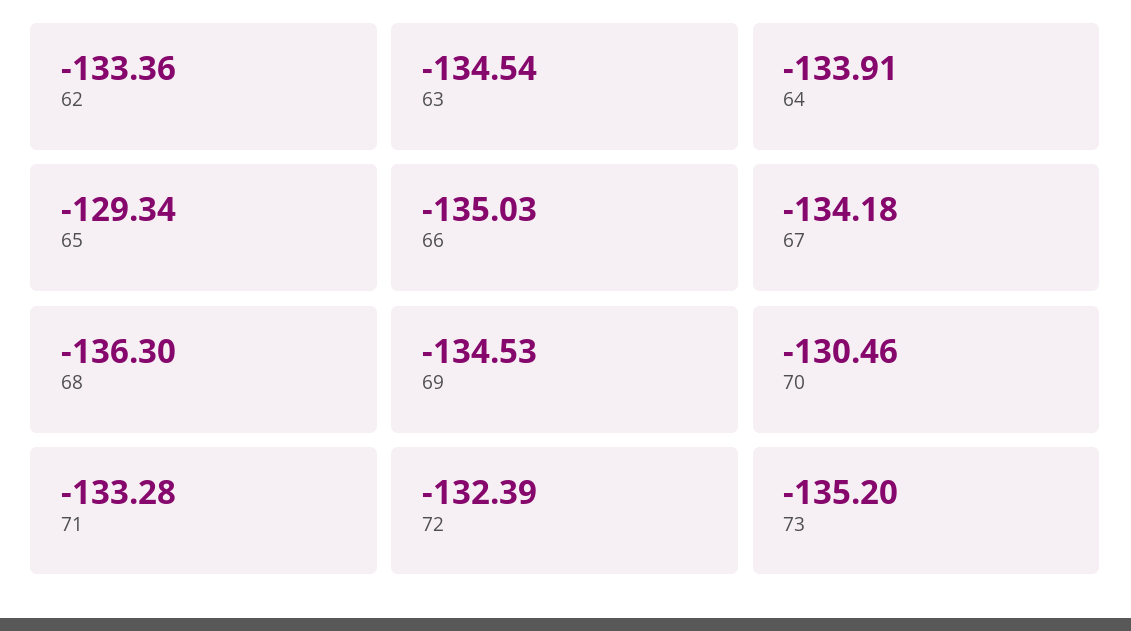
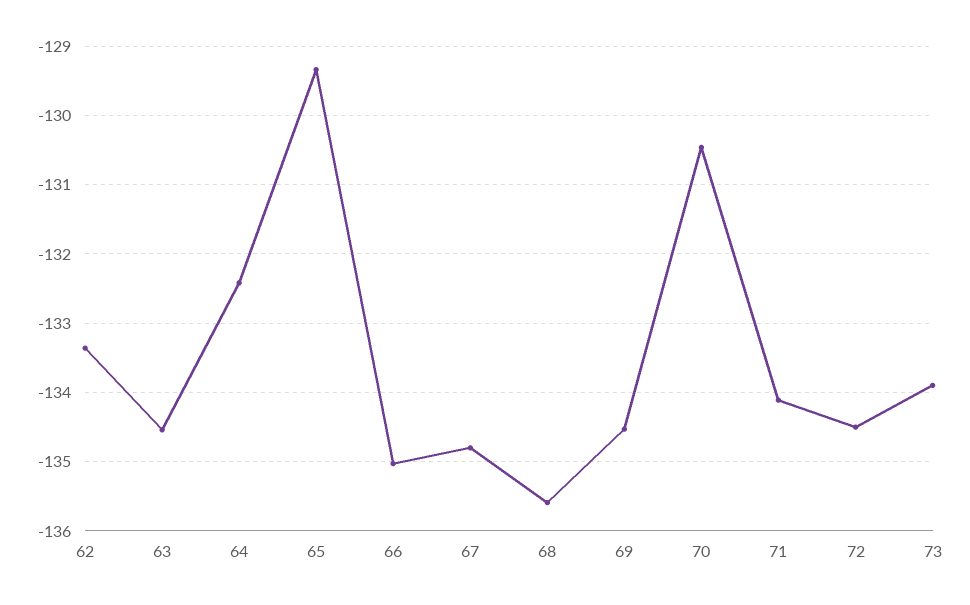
64: -133.91 -> -132.4
67: -134.18 -> -134.8
68: -136.3 -> -135.6
71: -133.28 -> -134.1
72: -132.39 -> -134.5
73: -135.2 -> -133.9

